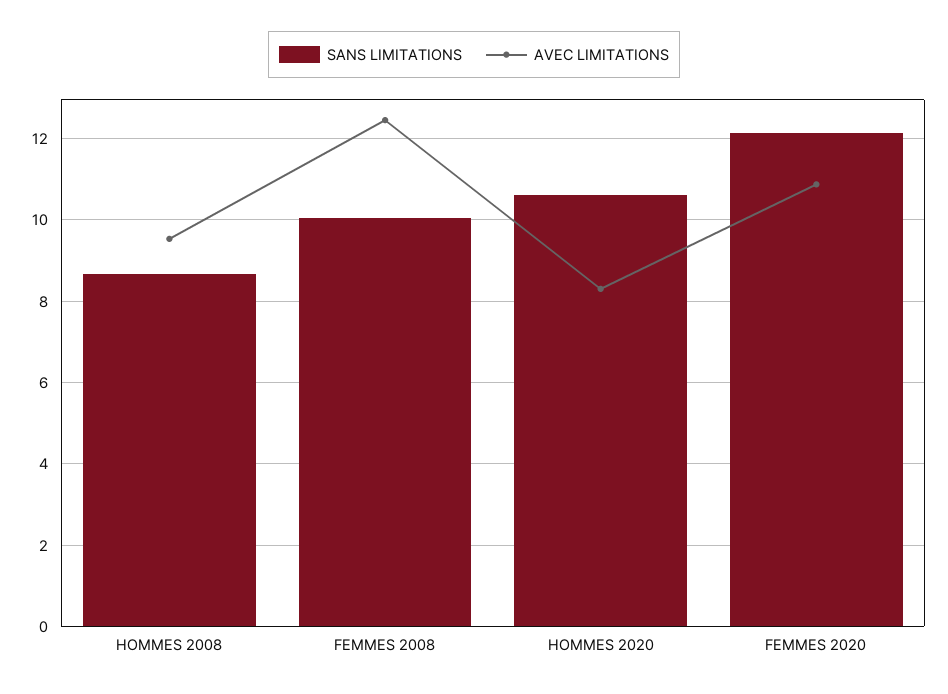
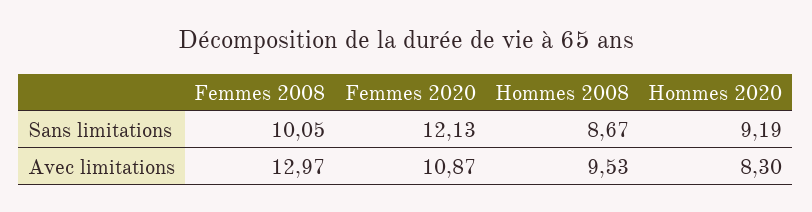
AVEC LIMITATIONS, FEMMES 2008: 12.4 -> 12.97
SANS LIMITATIONS, HOMMES 2020: 10.6 -> 9.19

